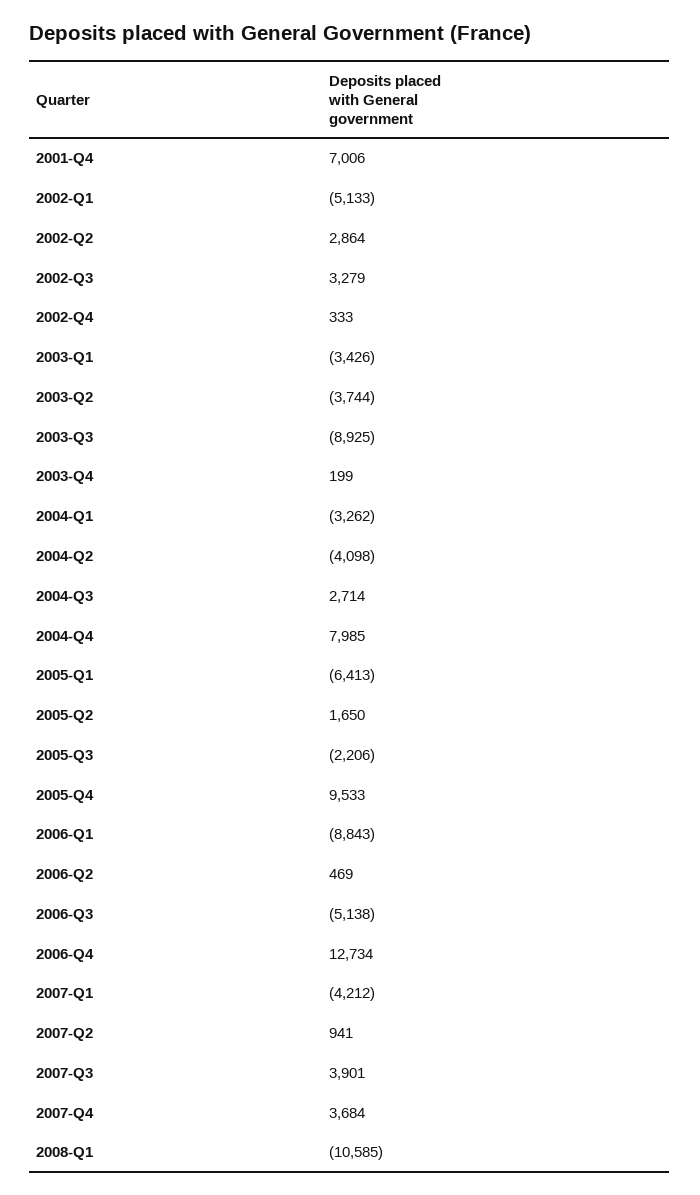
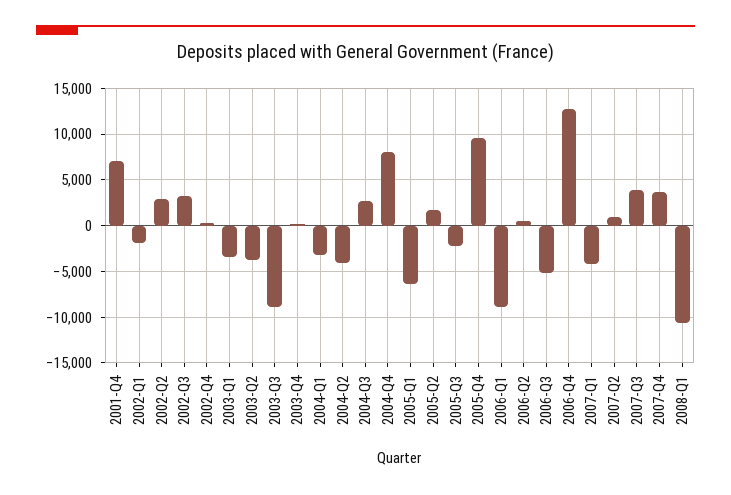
2002-Q1: -5133 -> -2000

